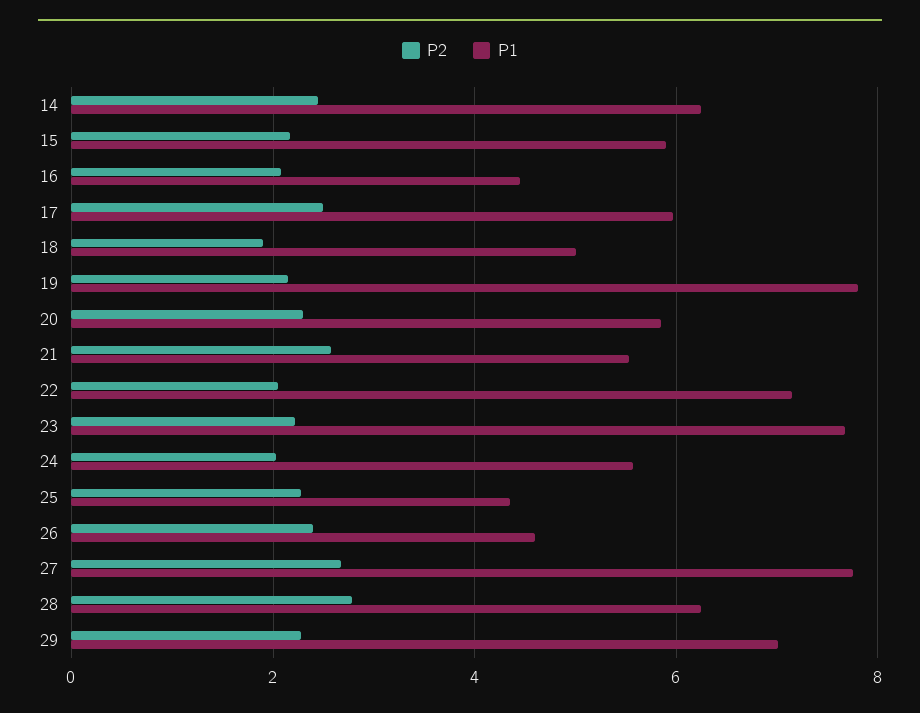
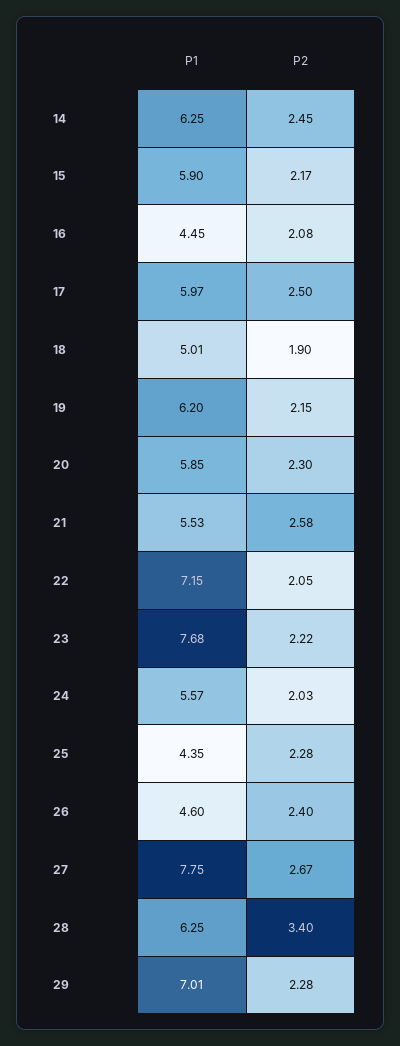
P1, 19: 7.8 -> 6.2
P2, 28: 2.8 -> 3.4

